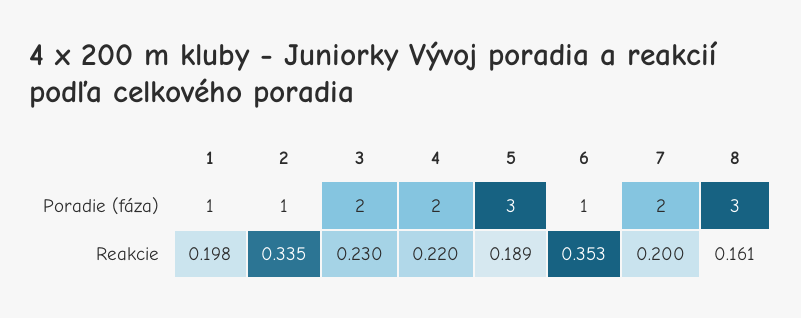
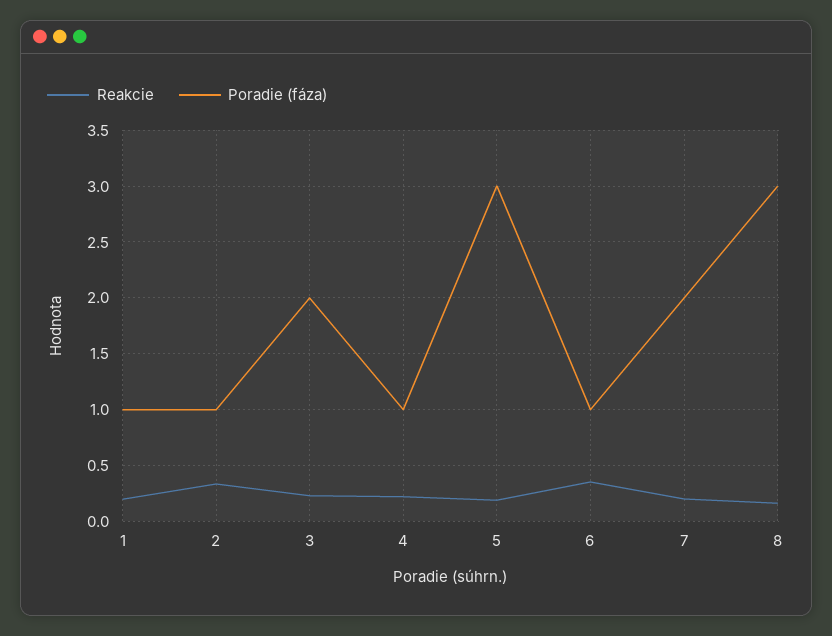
Poradie (fáza), 4: 2 -> 1

